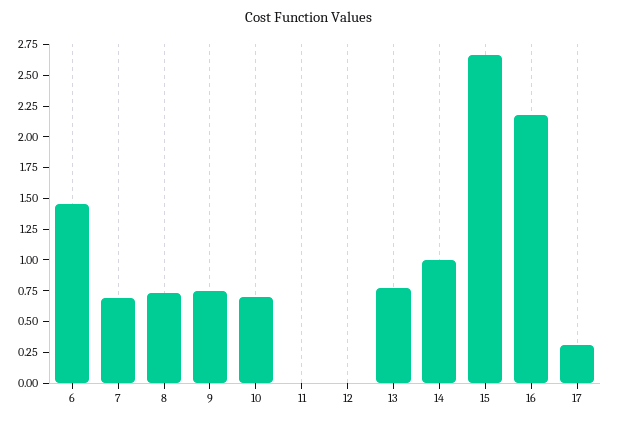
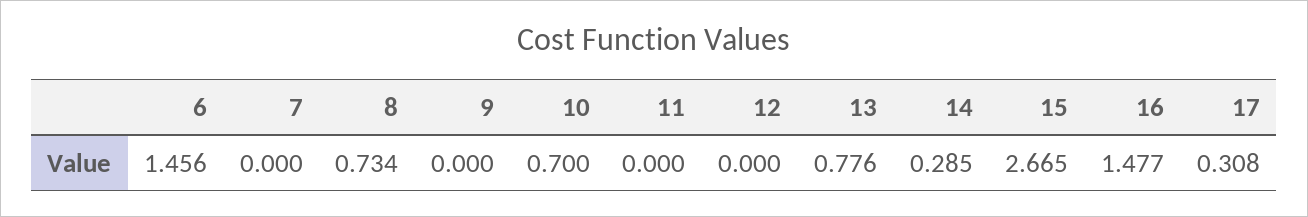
7: 0.75 -> 0
9: 0.75 -> 0
14: 1 -> 0.285
16: 2.25 -> 1.477

